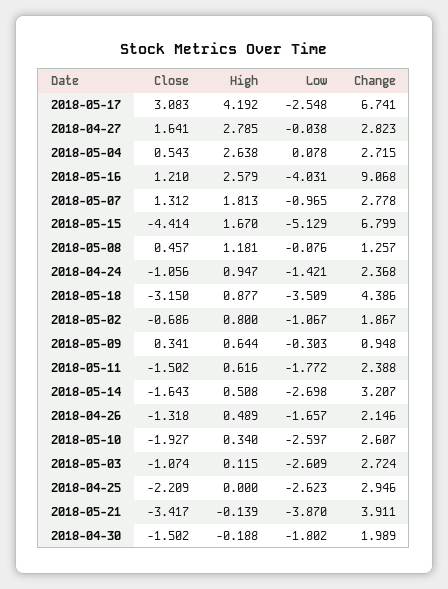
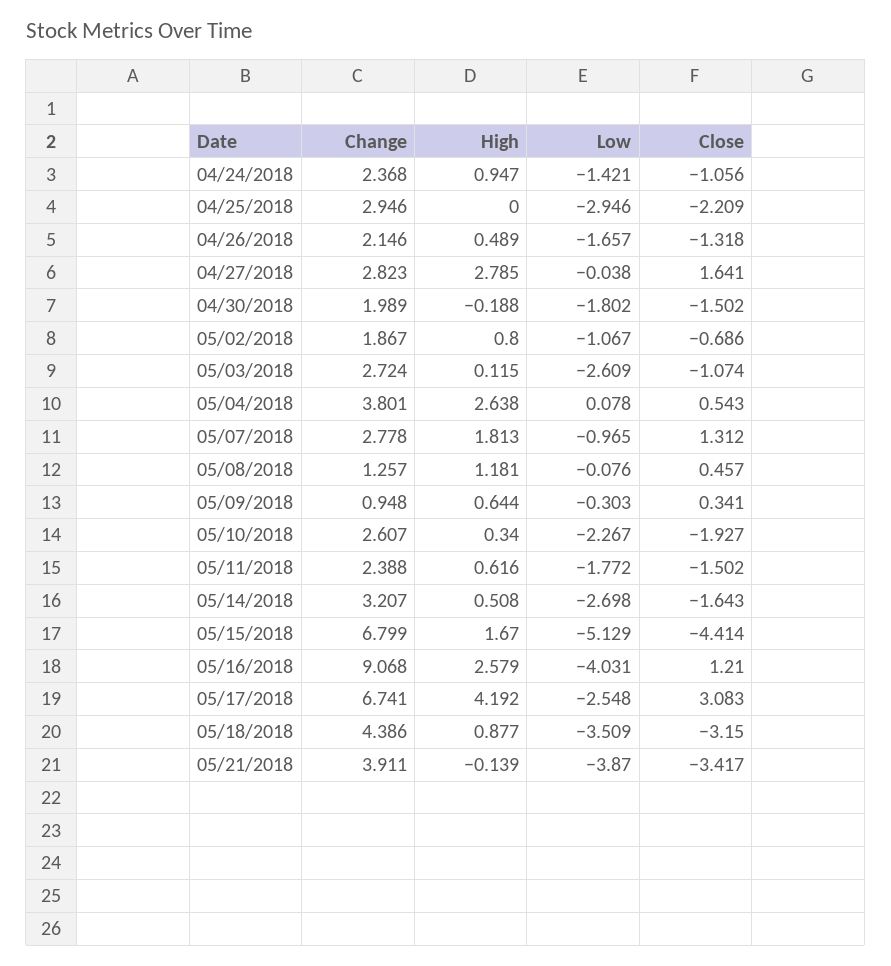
Change, 2018-05-04: 2.715 -> 3.801
Low, 2018-05-10: -2.597 -> -2.267
Low, 2018-04-25: -2.623 -> -2.946

